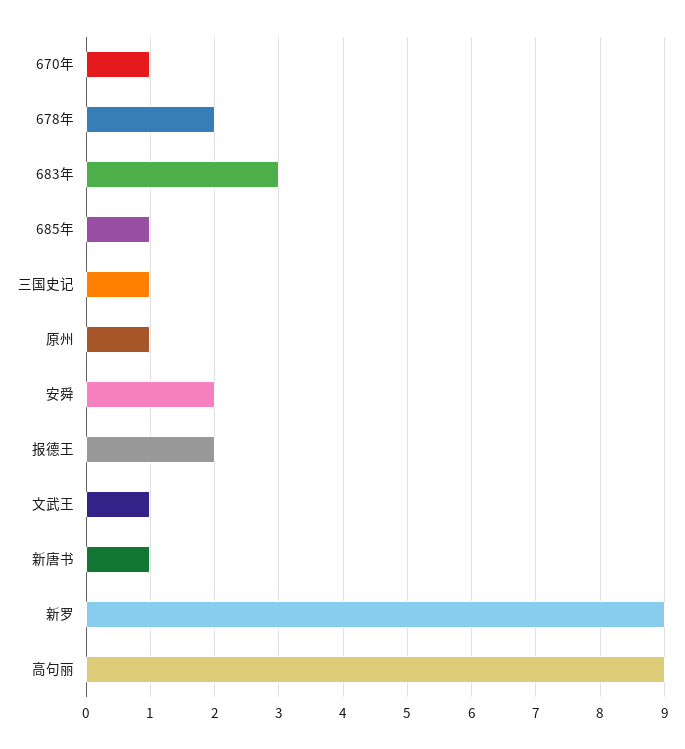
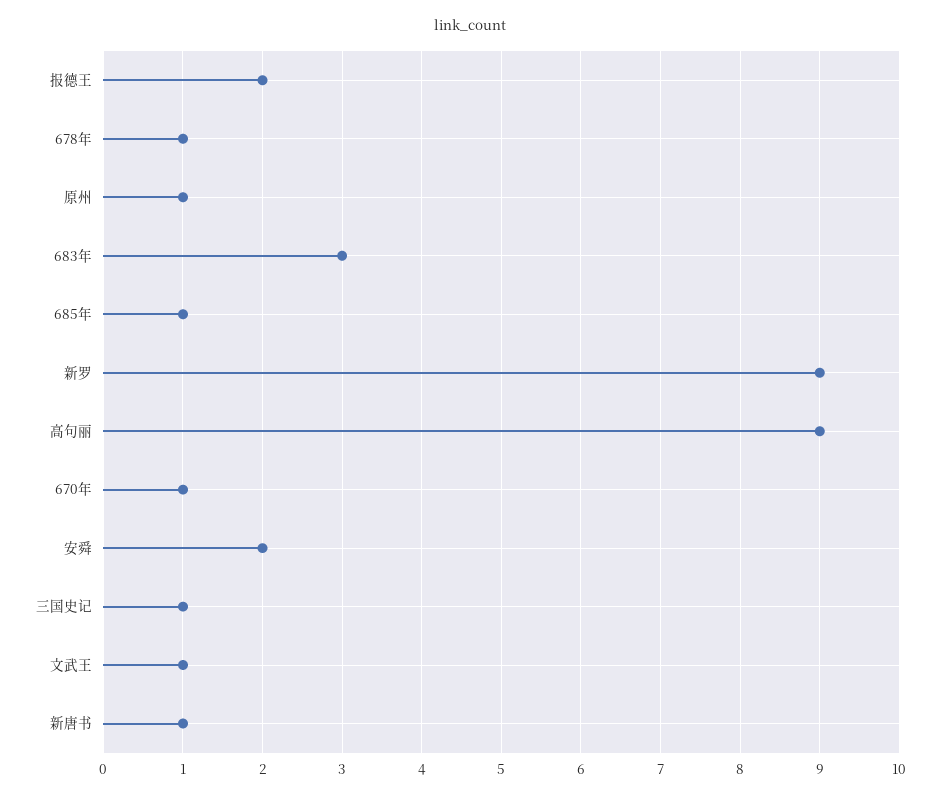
678年: 2 -> 1

